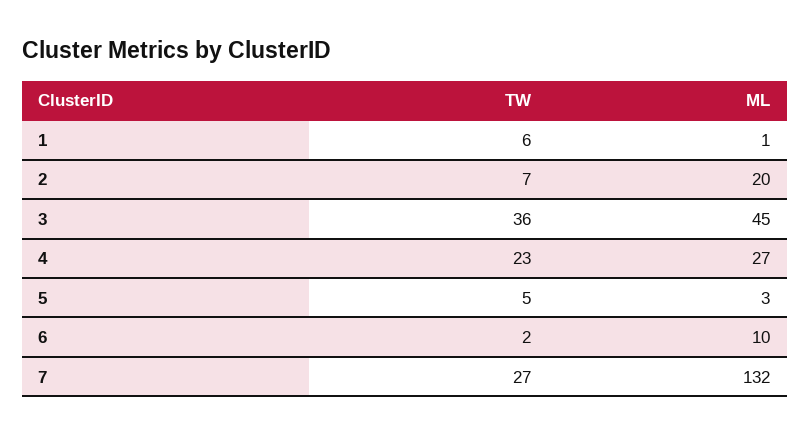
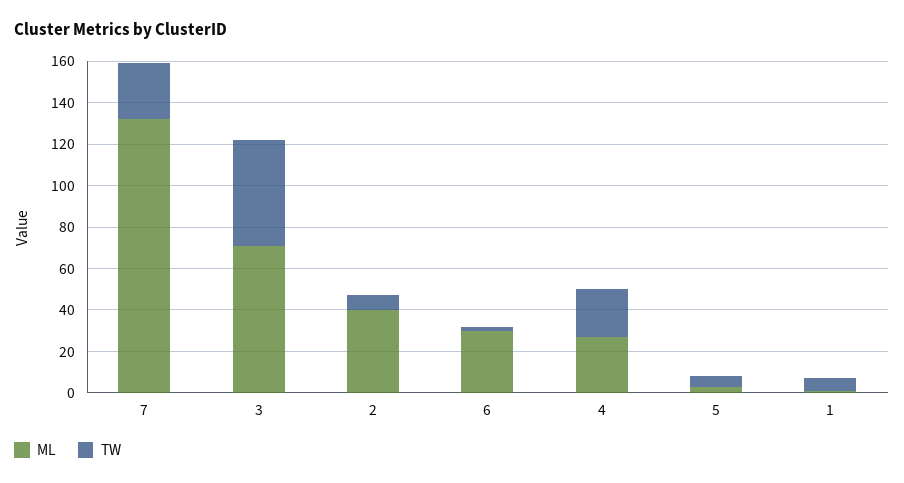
ML, 2: 20 -> 40
TW, 3: 36 -> 50
ML, 3: 45 -> 70
ML, 6: 10 -> 30

